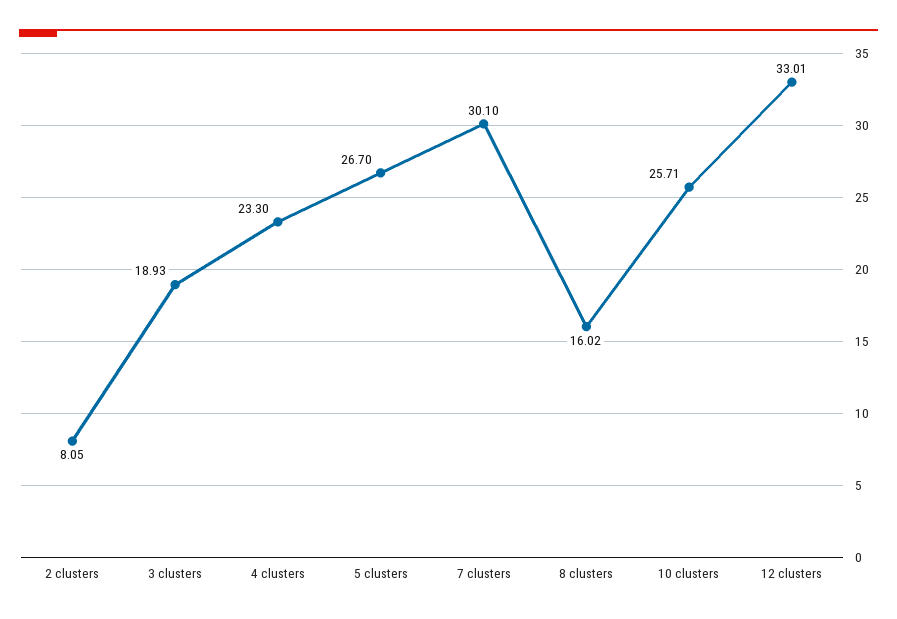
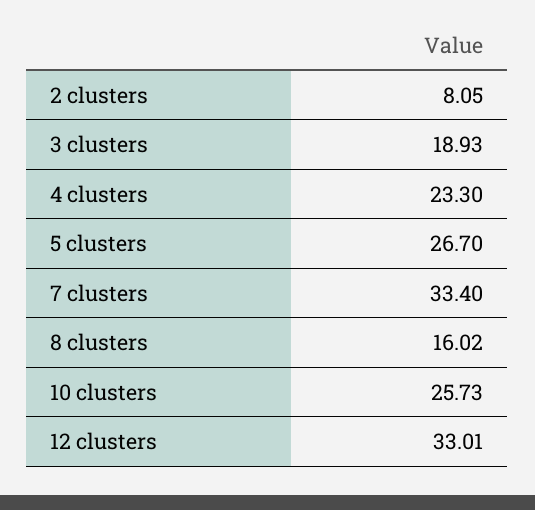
7 clusters: 30.1 -> 33.4
10 clusters: 25.71 -> 25.73

